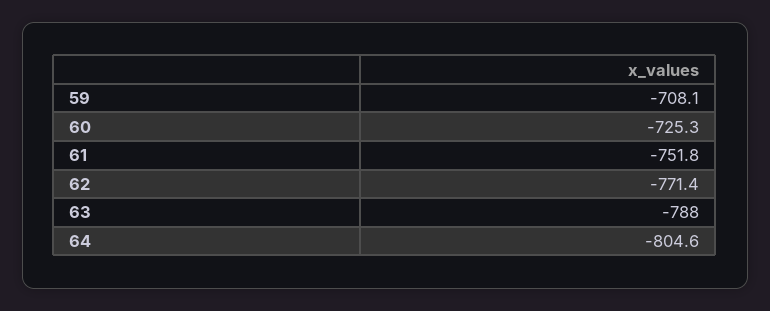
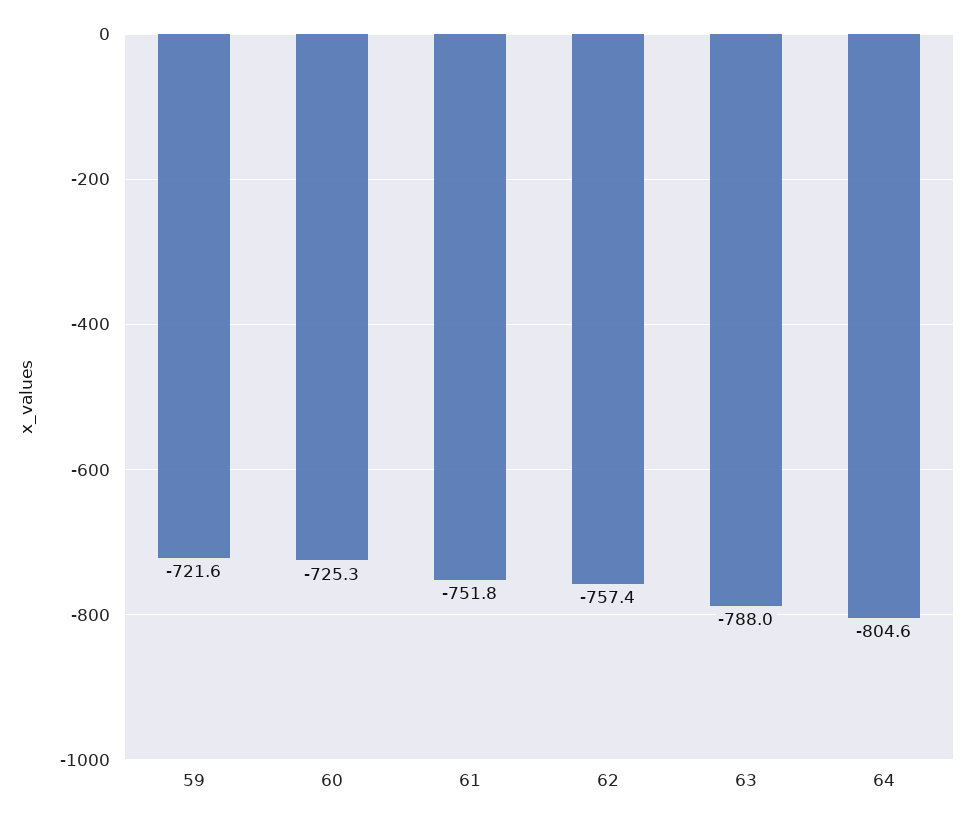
59: -708.1 -> -721.6
62: -771.4 -> -757.4

